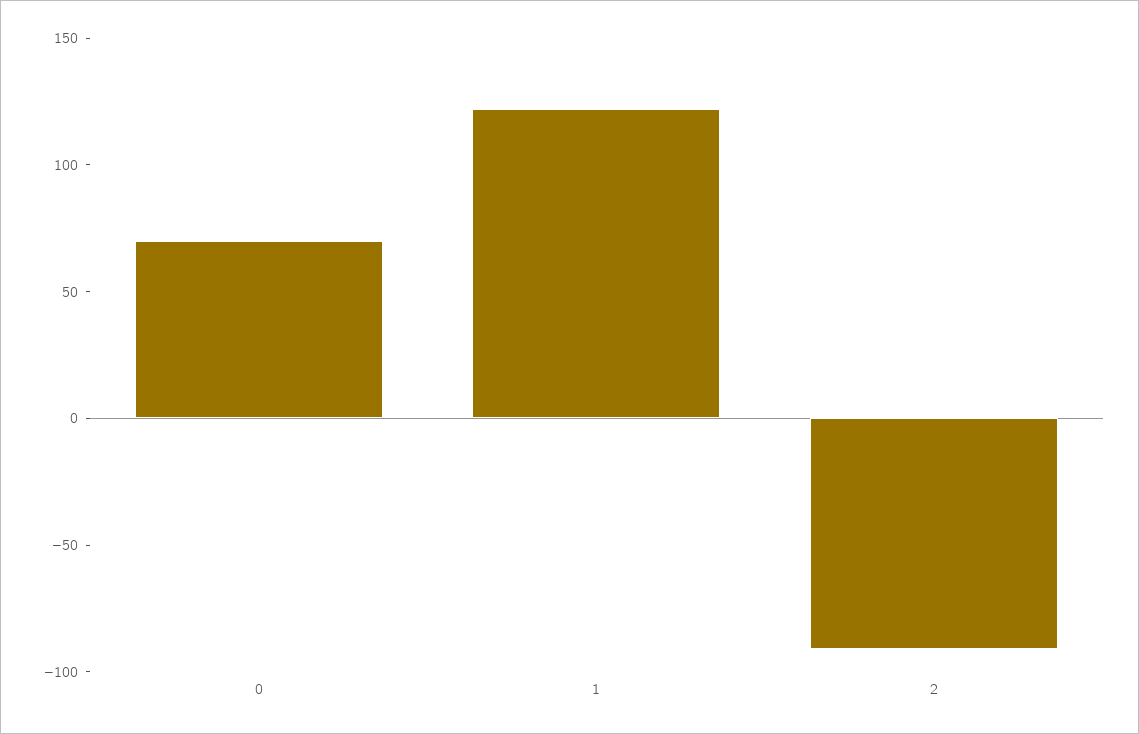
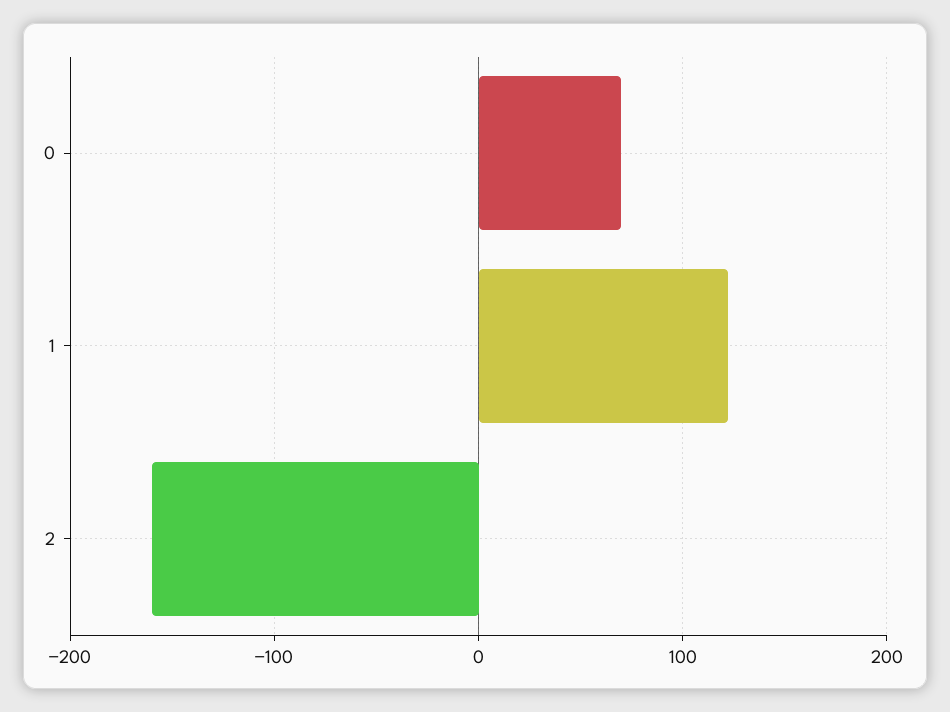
2: -90 -> -160

